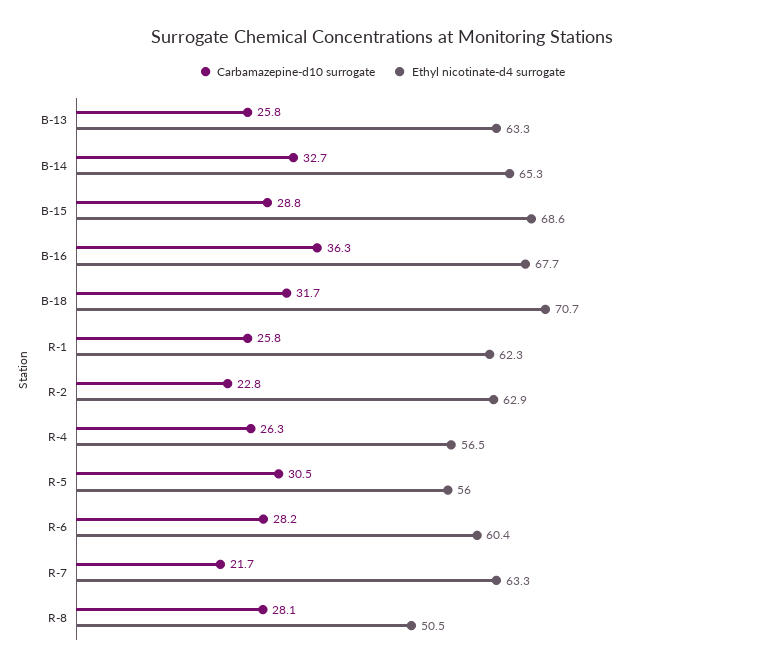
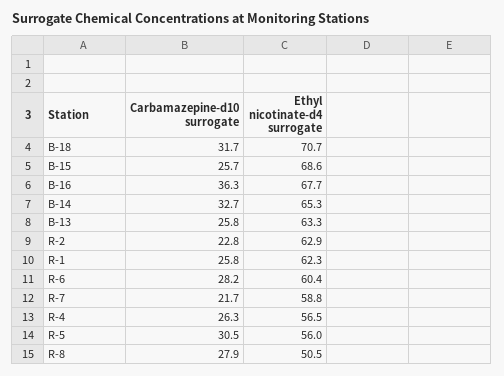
Carbamazepine-d10 surrogate, B-15: 28.8 -> 25.7
Ethyl nicotinate-d4 surrogate, R-7: 63.3 -> 58.8
Carbamazepine-d10 surrogate, R-8: 28.1 -> 27.9

